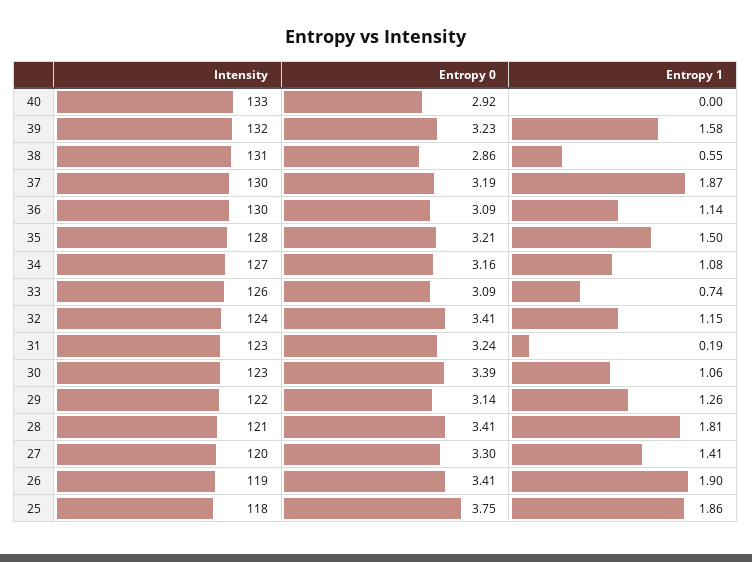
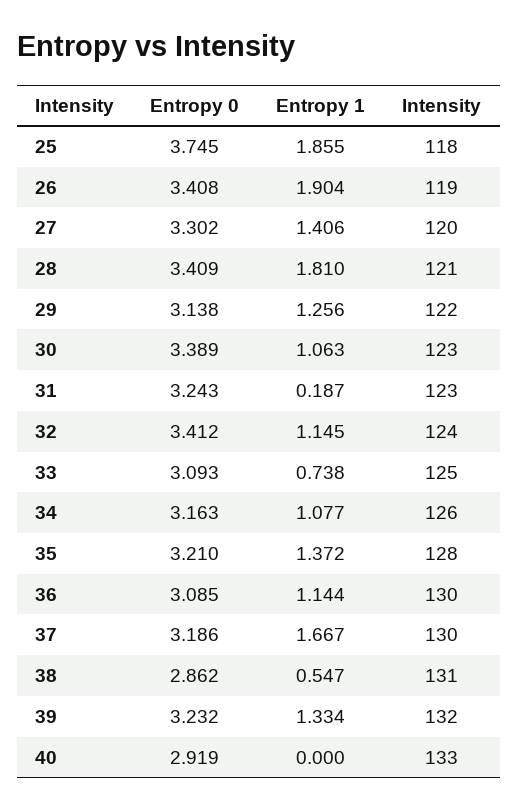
Entropy 1, 39: 1.58 -> 1.334
Entropy 1, 37: 1.87 -> 1.667
Entropy 1, 35: 1.5 -> 1.372
Intensity, 34: 127 -> 126
Intensity, 33: 126 -> 125

